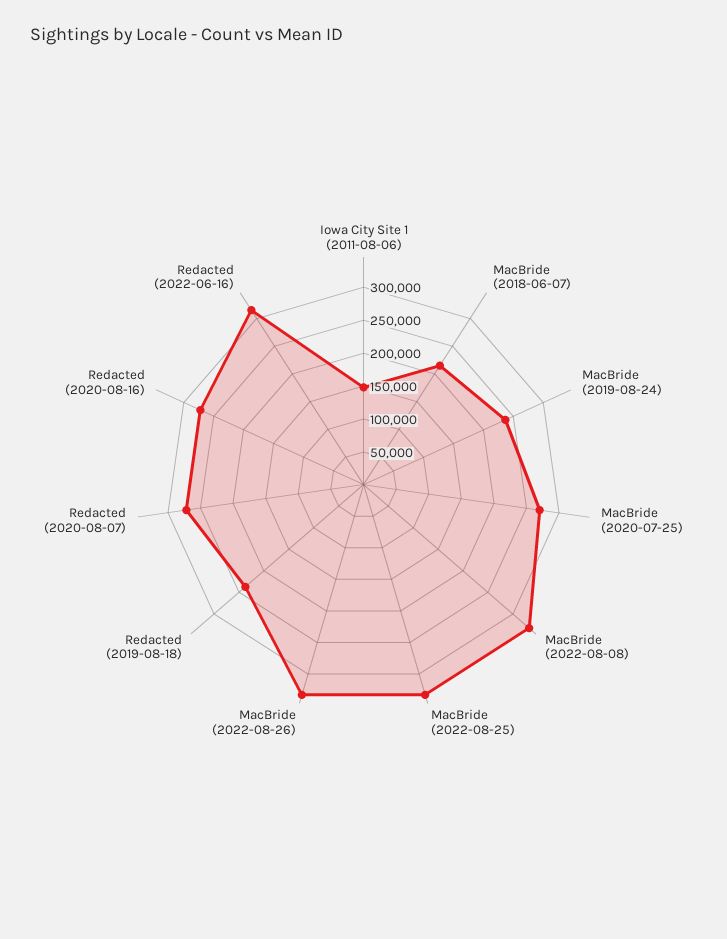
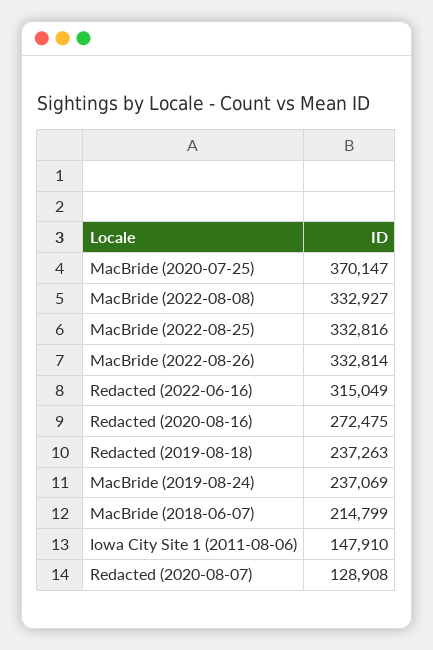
MacBride (2020-07-25): 275000 -> 370147
Redacted (2020-08-07): 275000 -> 128908

